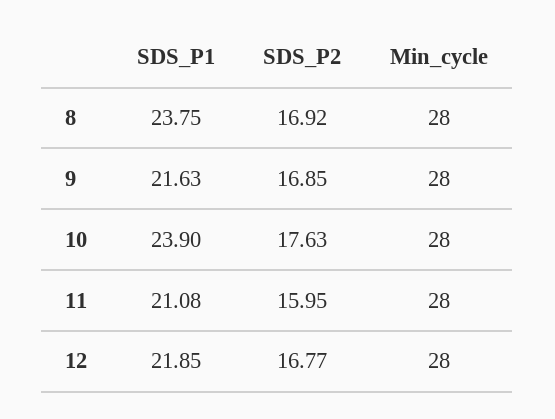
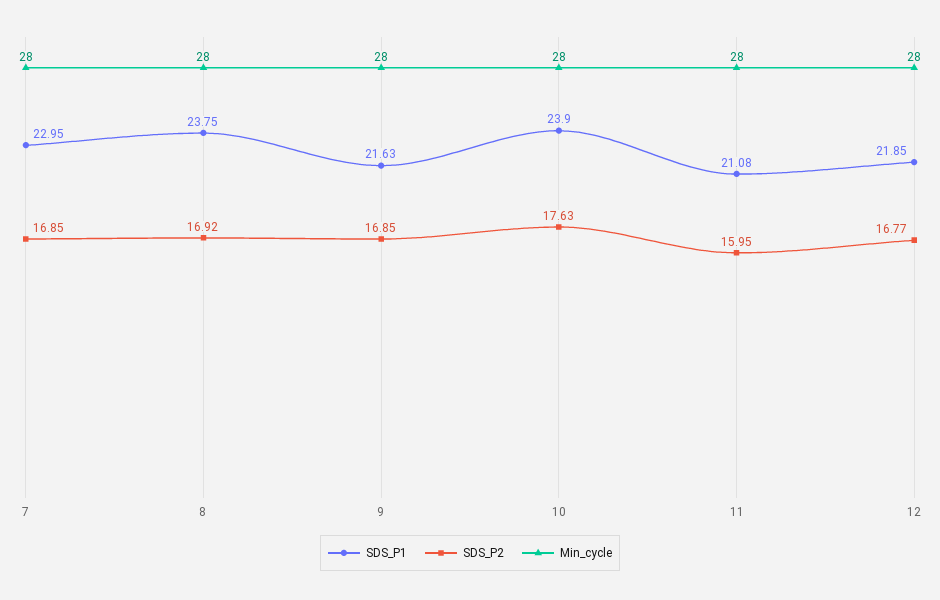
SDS_P1, 7: none -> 22.95
SDS_P2, 7: none -> 16.85
Min_cycle, 7: none -> 28

